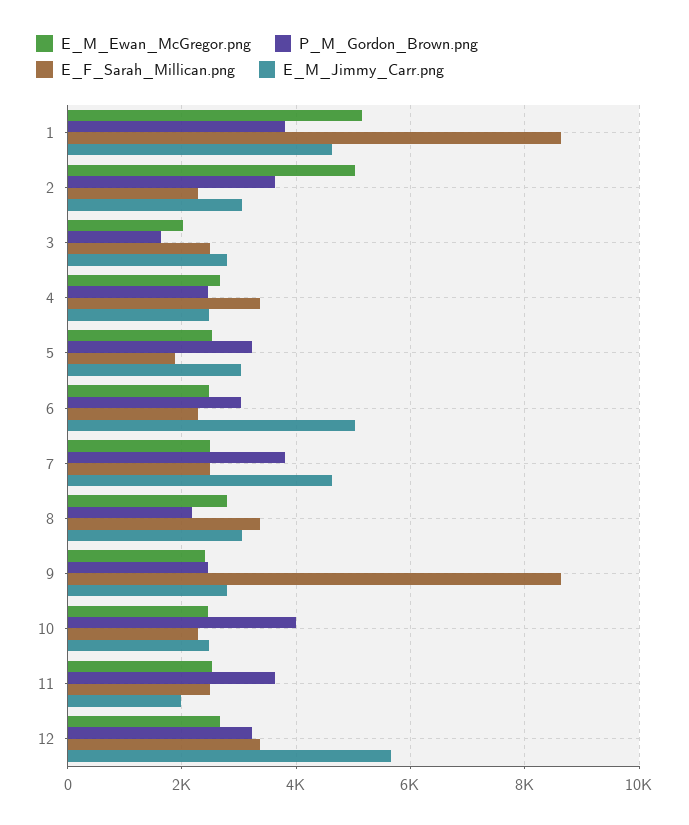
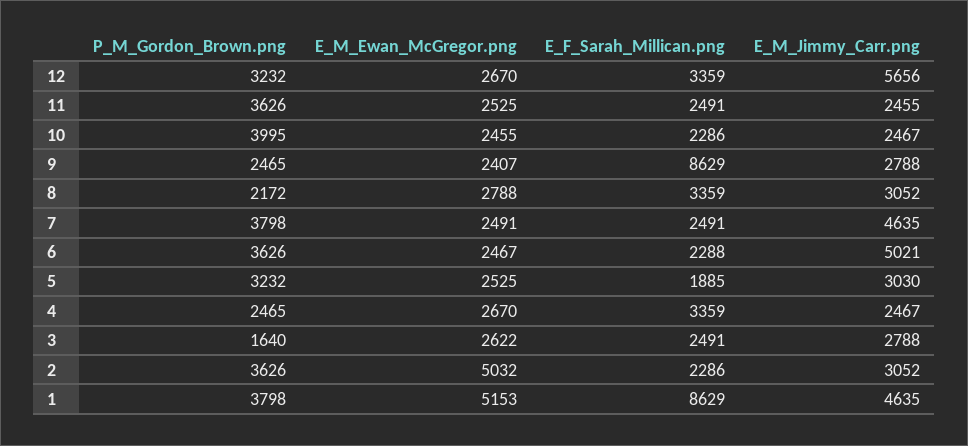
E_M_Ewan_McGregor.png, 3: 2000 -> 2622
P_M_Gordon_Brown.png, 6: 3000 -> 3626
E_M_Jimmy_Carr.png, 11: 2000 -> 2455

